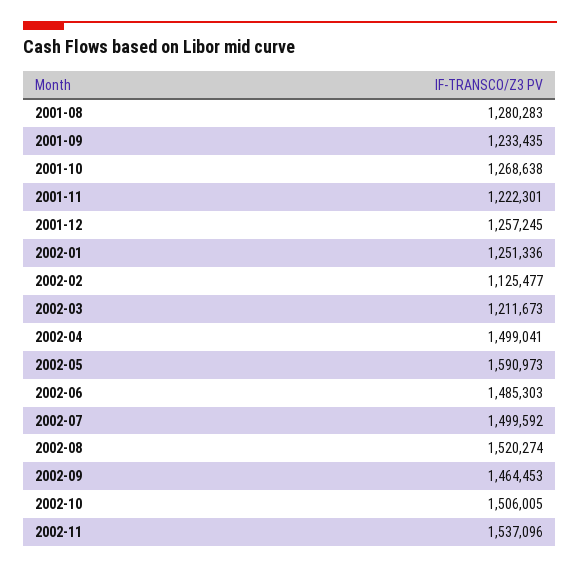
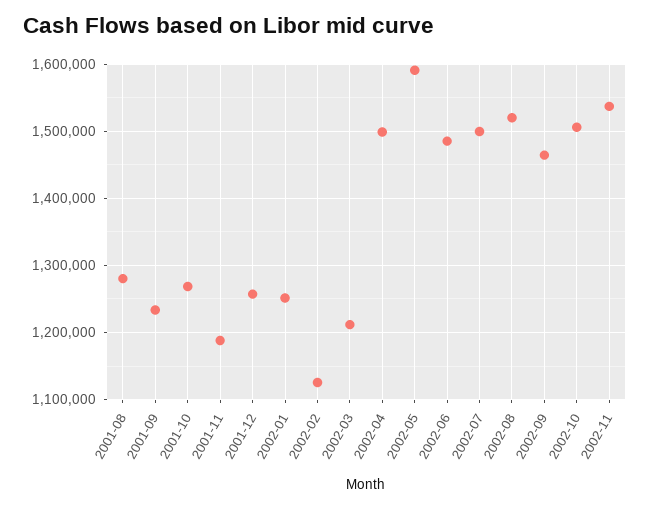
2001-11: 1222301 -> 1190000

